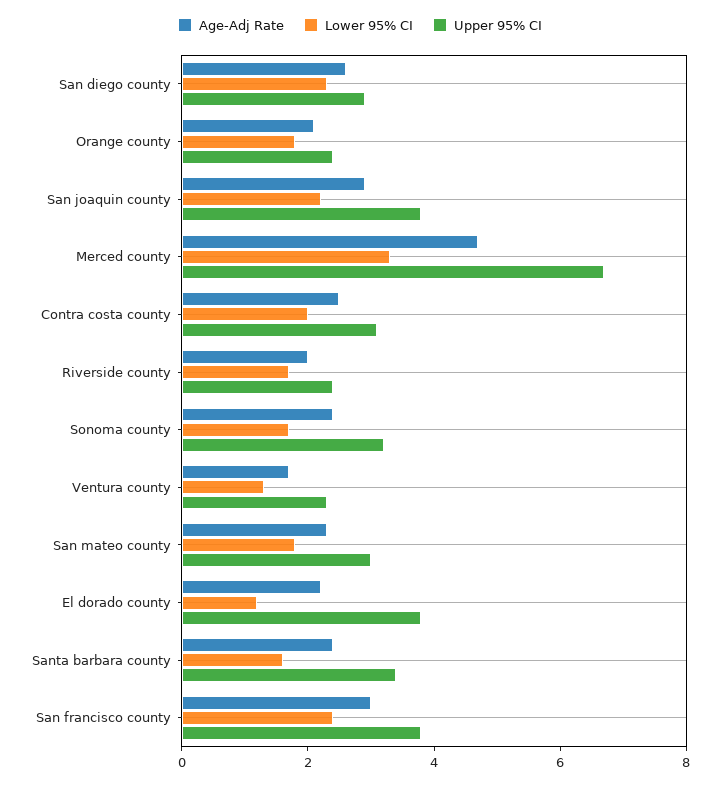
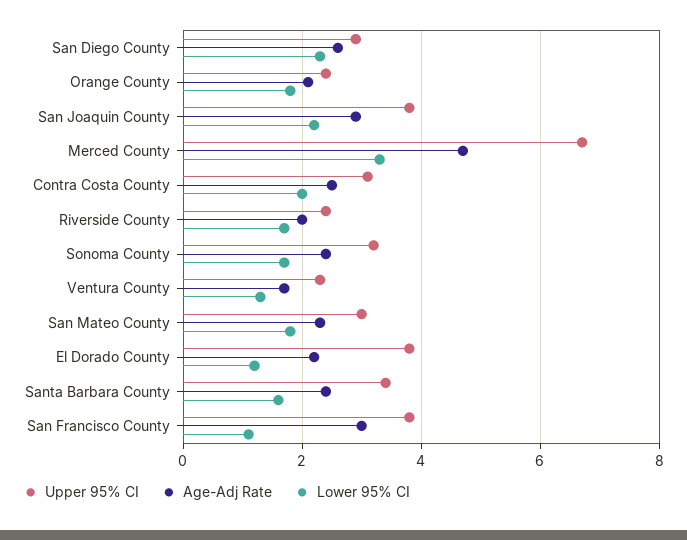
Lower 95% CI, San francisco county: 2.5 -> 1

